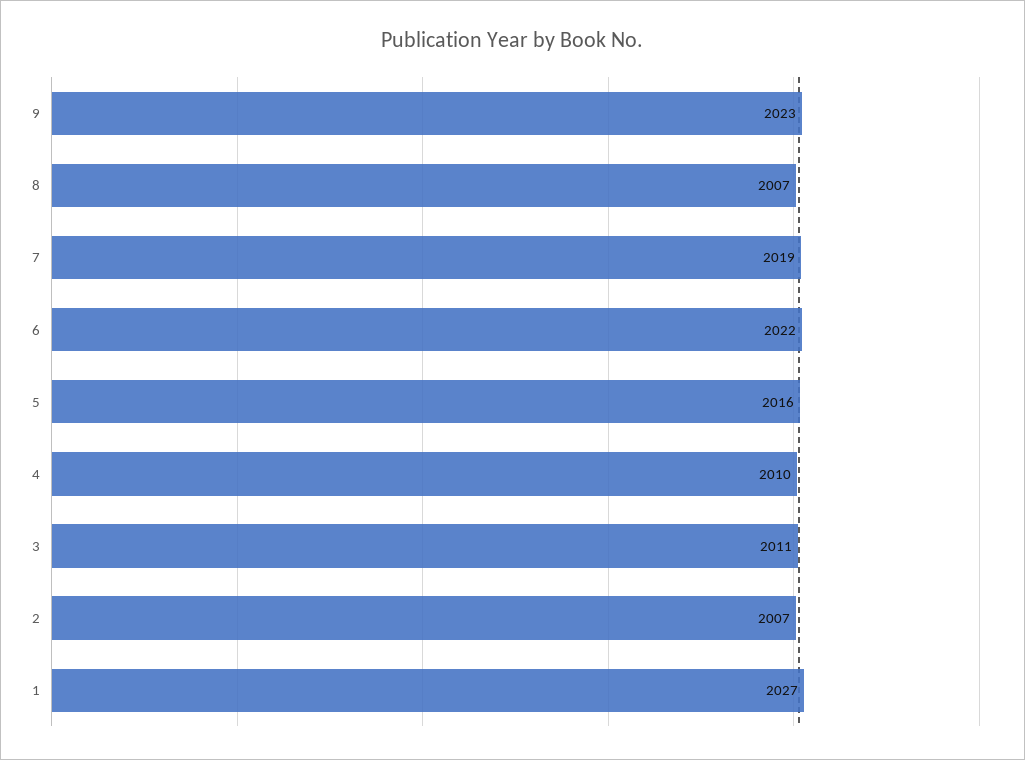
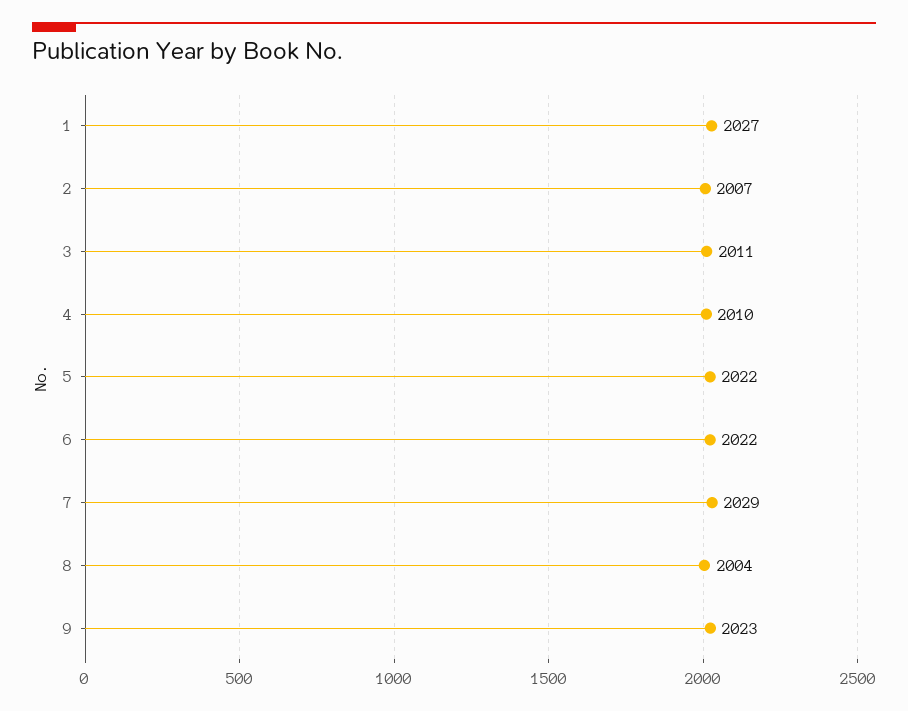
8: 2007 -> 2004
7: 2019 -> 2029
5: 2016 -> 2022

